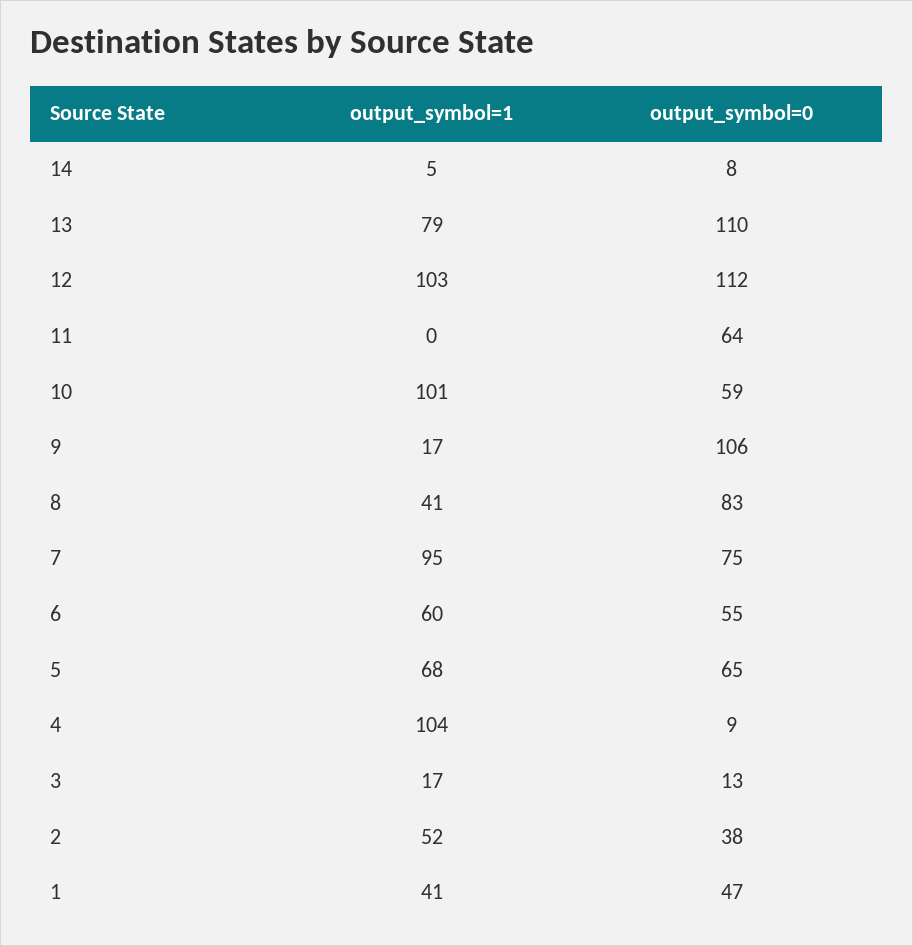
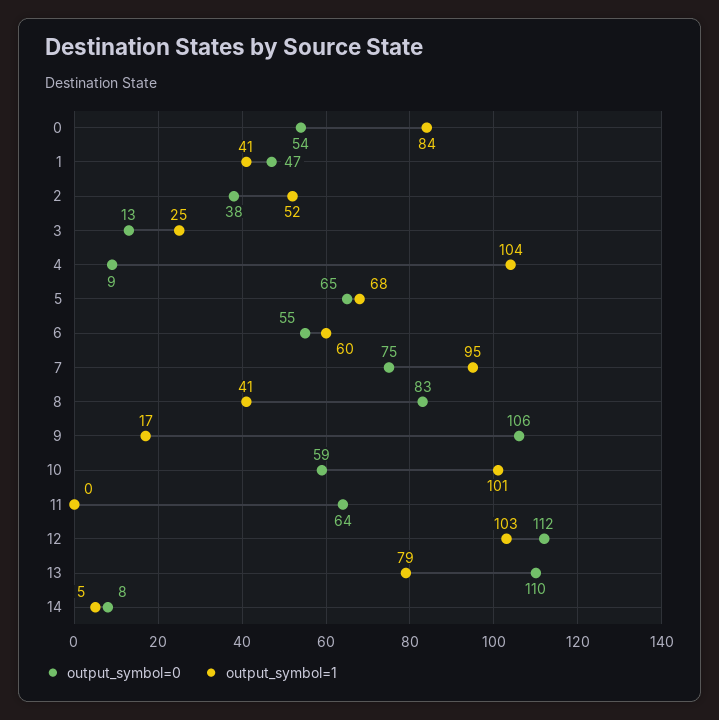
output_symbol=1, 3: 17 -> 25
output_symbol=0, 0: none -> 54
output_symbol=1, 0: none -> 84

